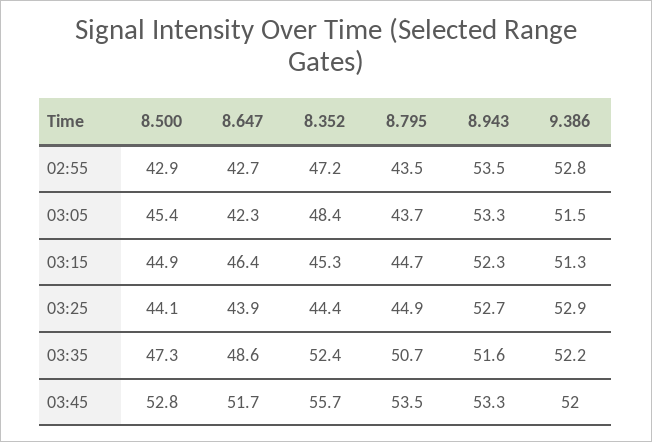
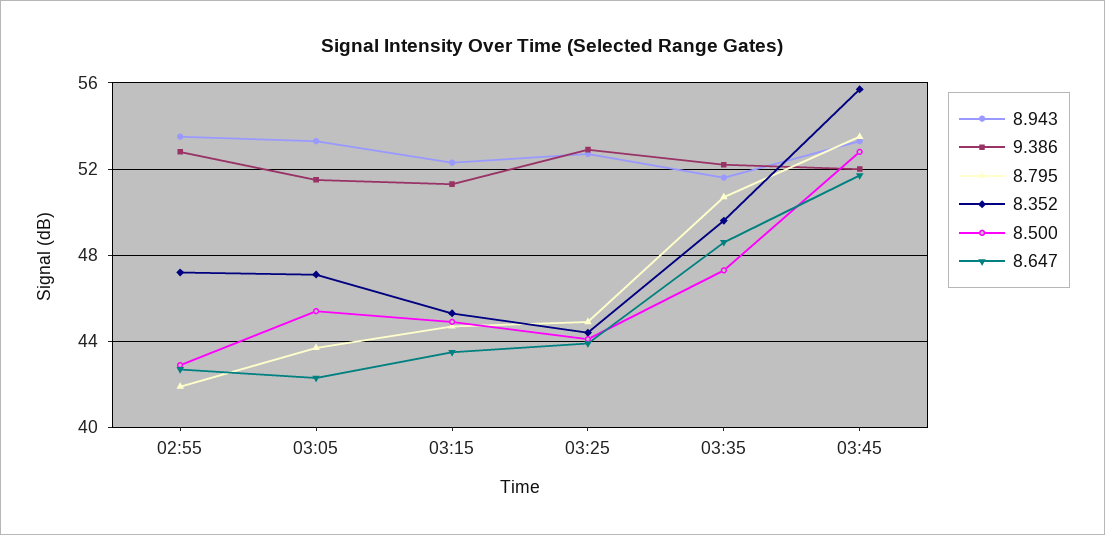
8.795, 02:55: 43.5 -> 42
8.352, 03:05: 48.4 -> 47
8.647, 03:15: 46.4 -> 43.5
8.352, 03:35: 52.4 -> 49.5

